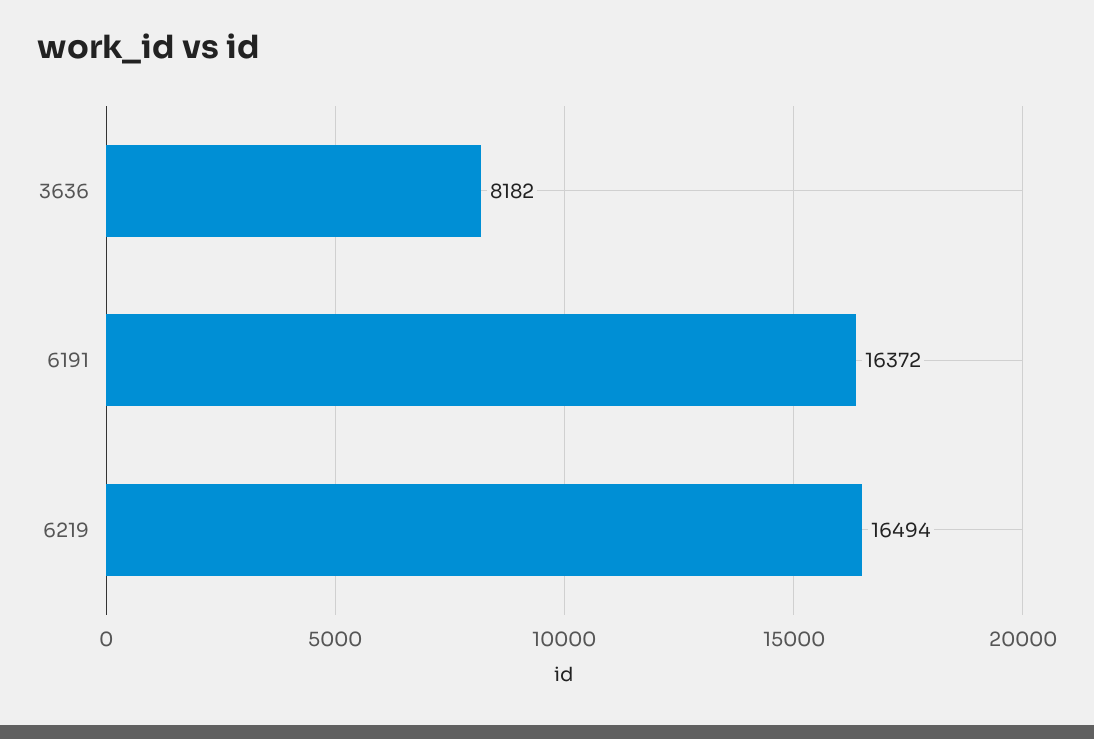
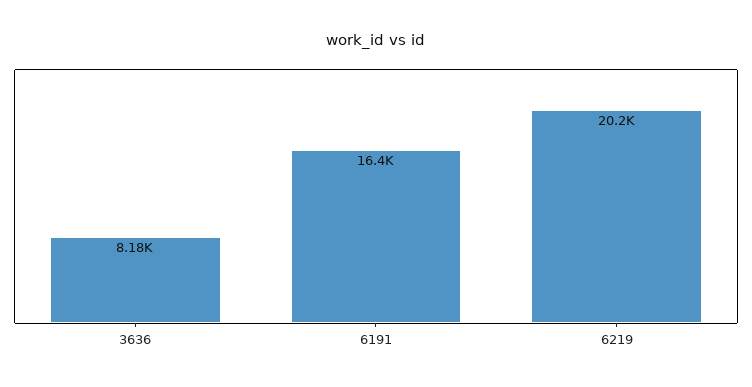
6219: 16494 -> 20200

